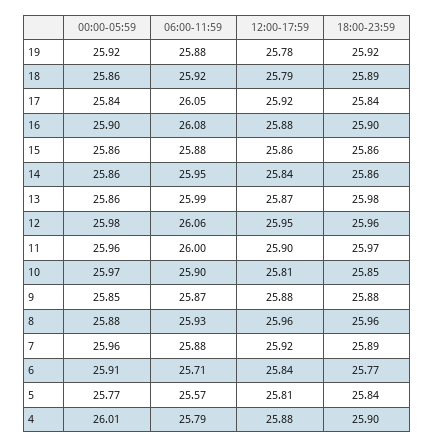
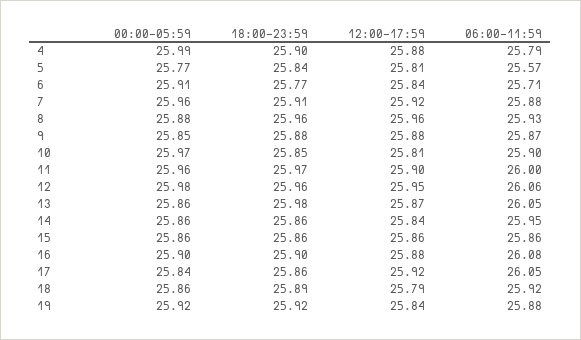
12:00-17:59, 19: 25.78 -> 25.84
18:00-23:59, 17: 25.84 -> 25.86
06:00-11:59, 15: 25.88 -> 25.86
06:00-11:59, 13: 25.99 -> 26.05
18:00-23:59, 7: 25.89 -> 25.91
00:00-05:59, 4: 26.01 -> 25.99

